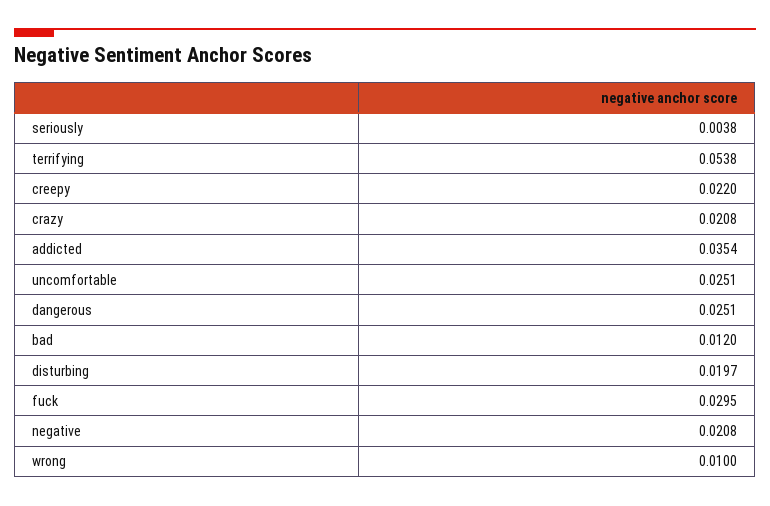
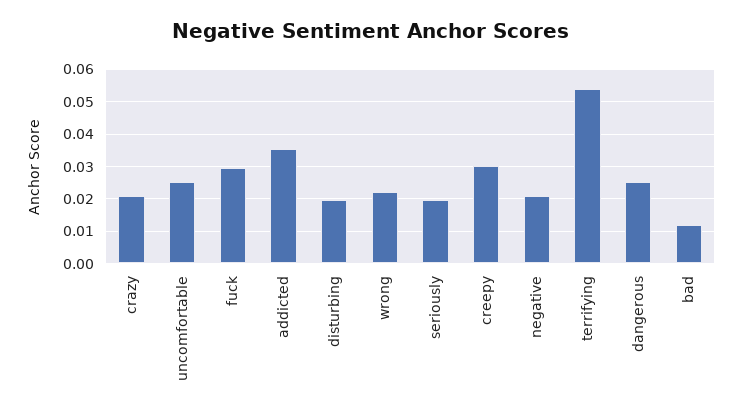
seriously: 0.0038 -> 0.02
creepy: 0.022 -> 0.03
wrong: 0.01 -> 0.022

